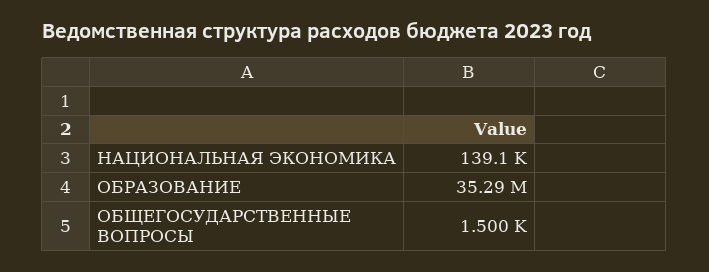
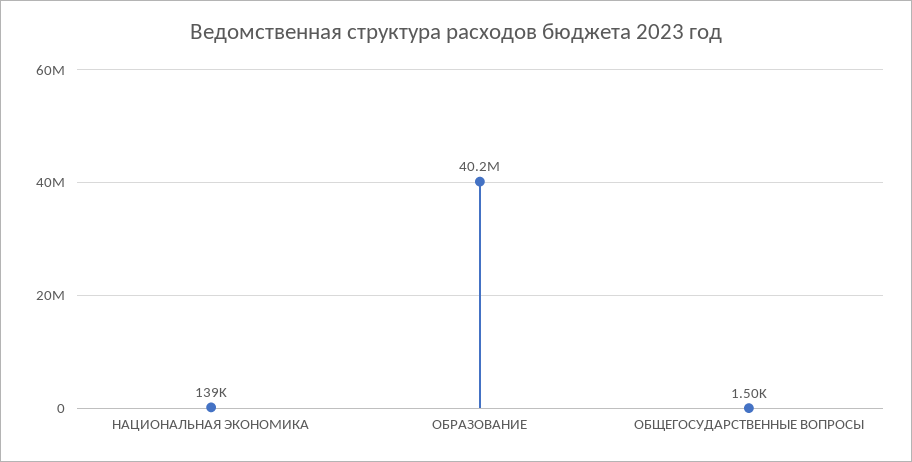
ОБРАЗОВАНИЕ: 35290000 -> 40200000

